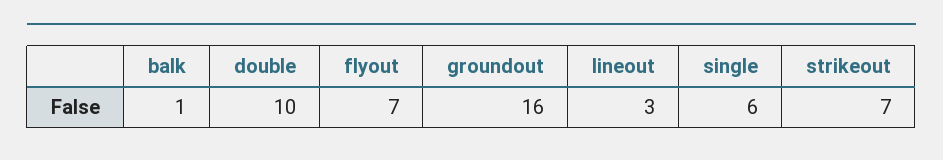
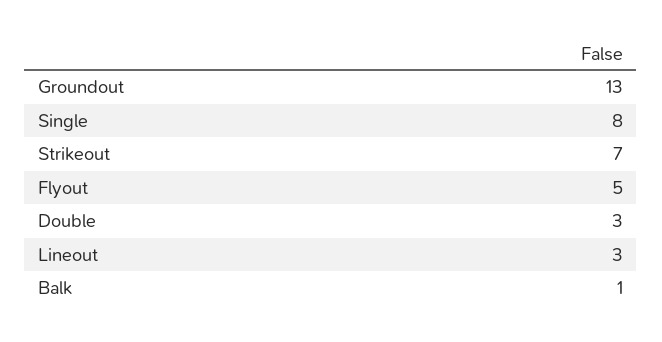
double: 10 -> 3
flyout: 7 -> 5
groundout: 16 -> 13
single: 6 -> 8

